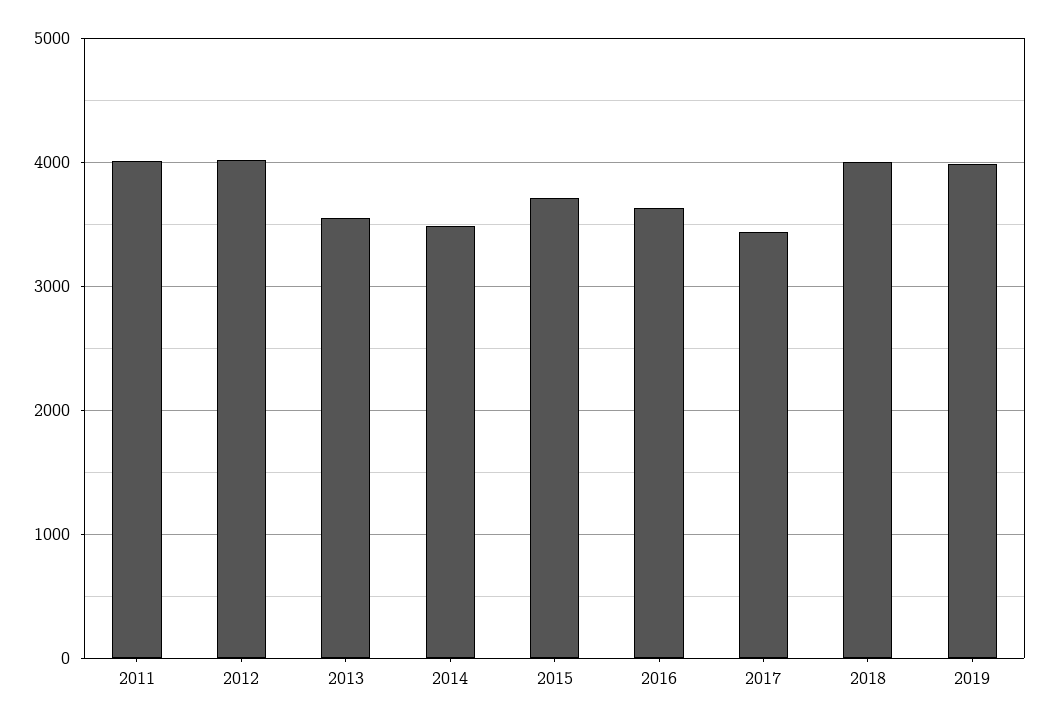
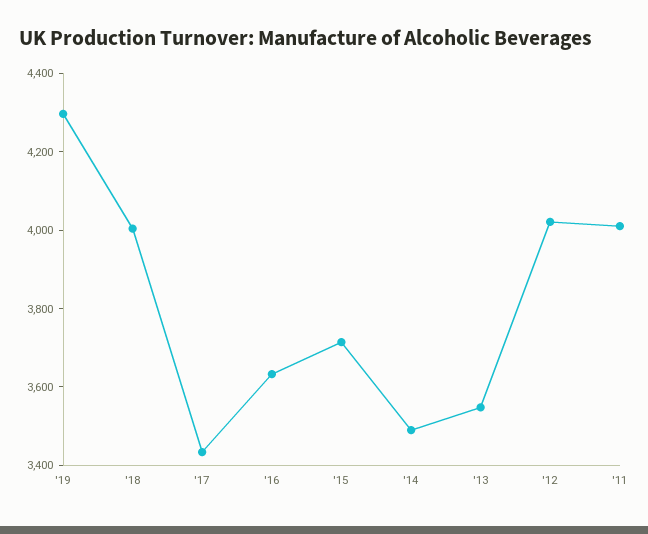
2019: 4000 -> 4300

